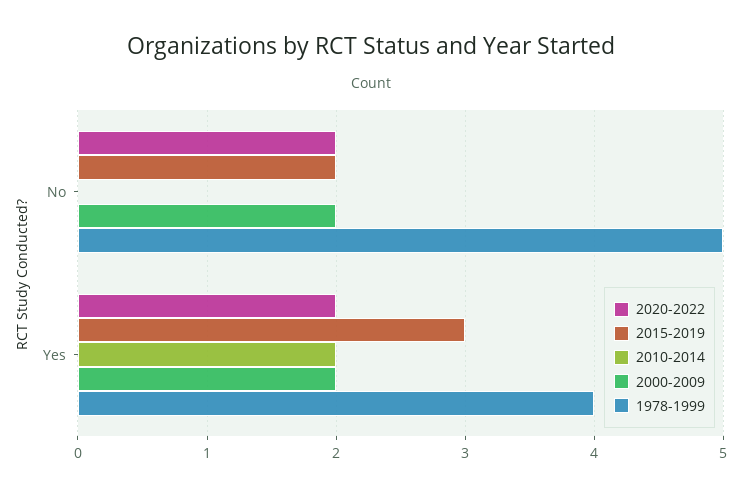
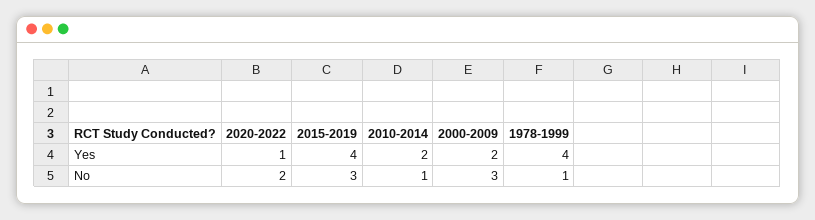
2015-2019, No: 2 -> 3
2010-2014, No: 0 -> 1
2000-2009, No: 2 -> 3
1978-1999, No: 5 -> 1
2020-2022, Yes: 2 -> 1
2015-2019, Yes: 3 -> 4

